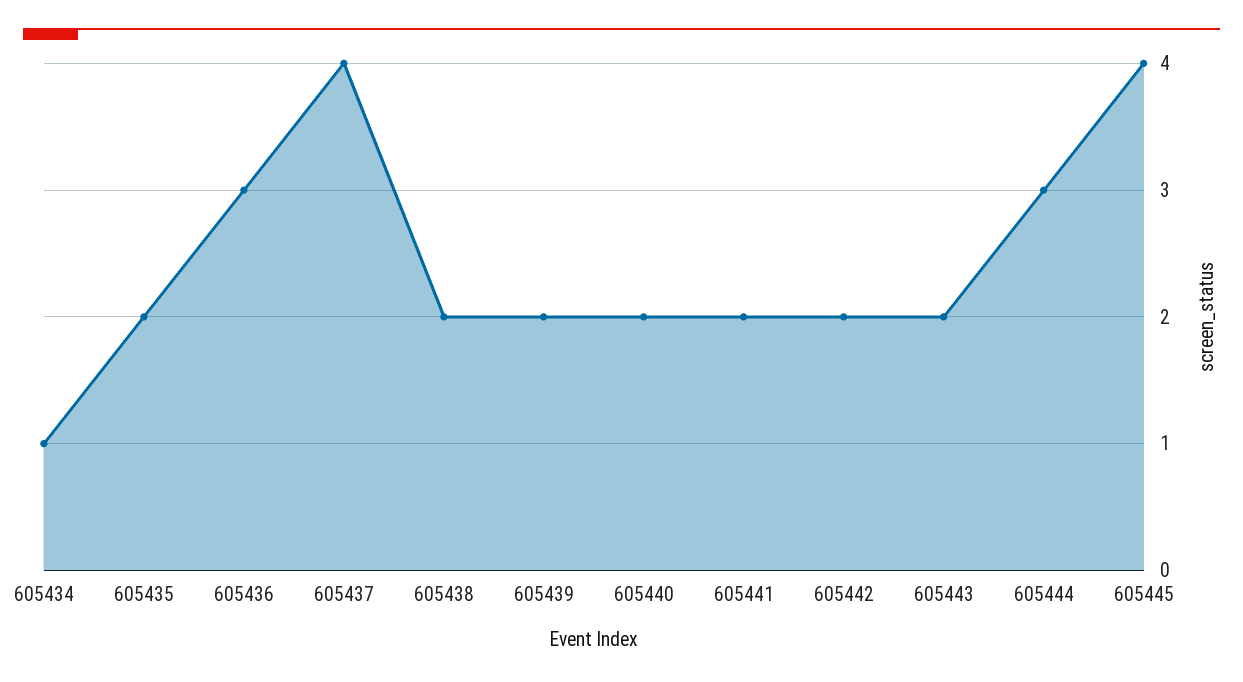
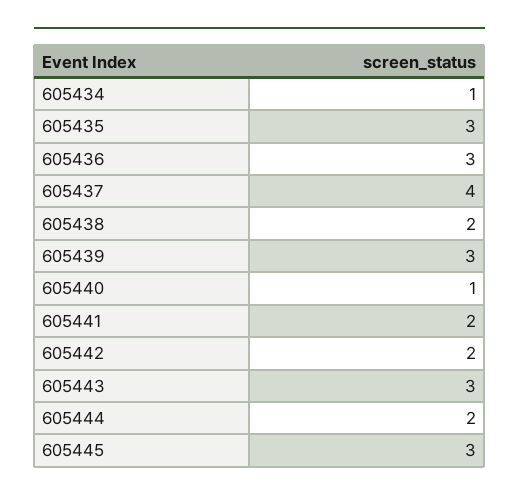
605435: 2 -> 3
605439: 2 -> 3
605440: 2 -> 1
605443: 2 -> 3
605444: 3 -> 2
605445: 4 -> 3

